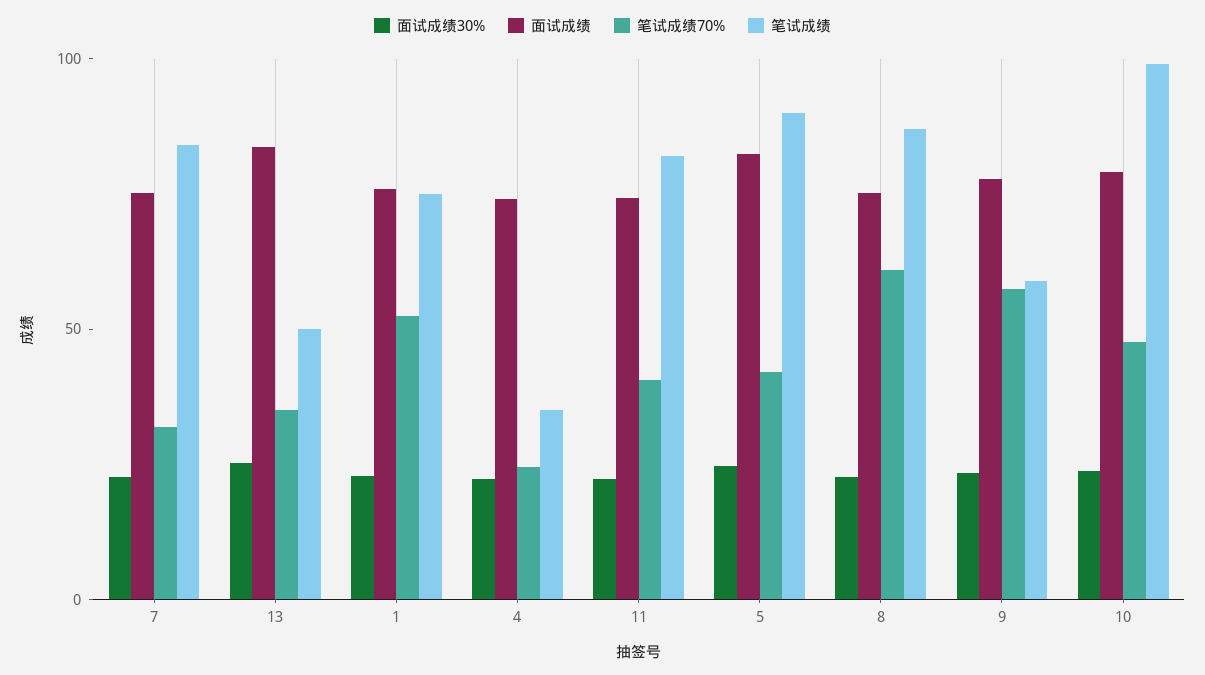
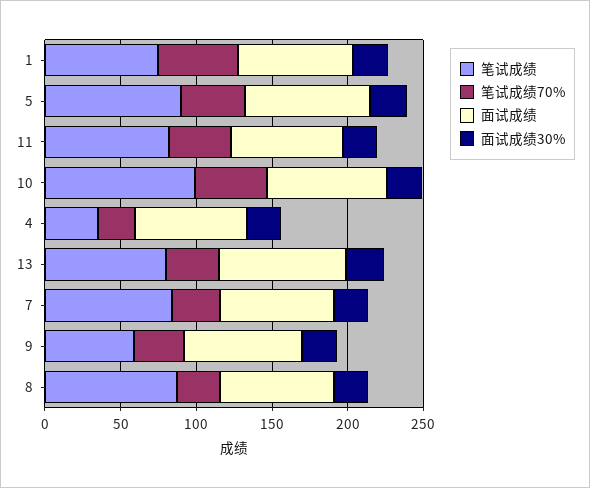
笔试成绩, 13: 50 -> 80
笔试成绩70%, 8: 60 -> 30
笔试成绩70%, 9: 60 -> 30

